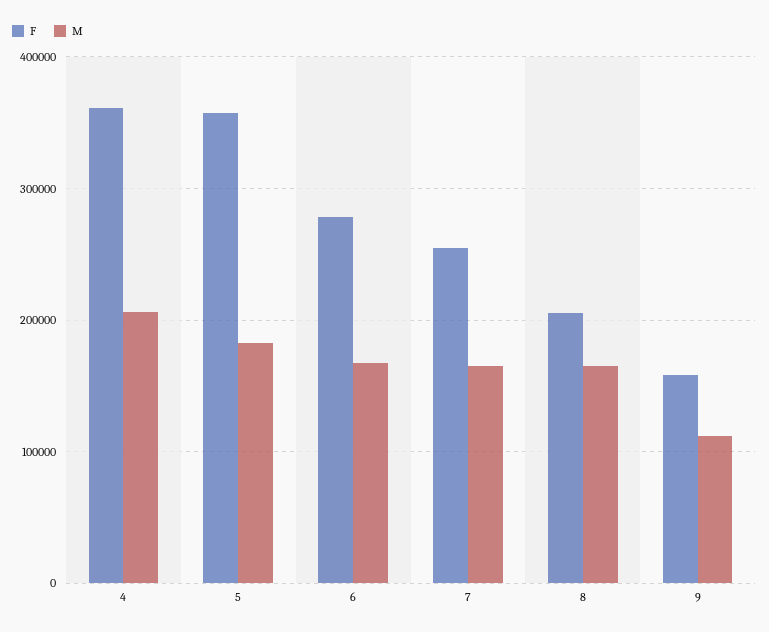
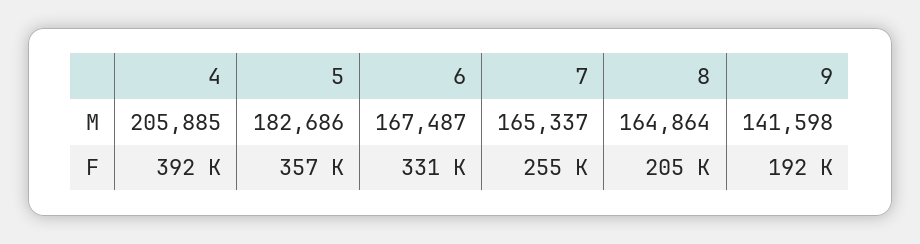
F, 4: 360000 -> 392000
F, 6: 280000 -> 331000
F, 9: 160000 -> 192000
M, 9: 110000 -> 141598

